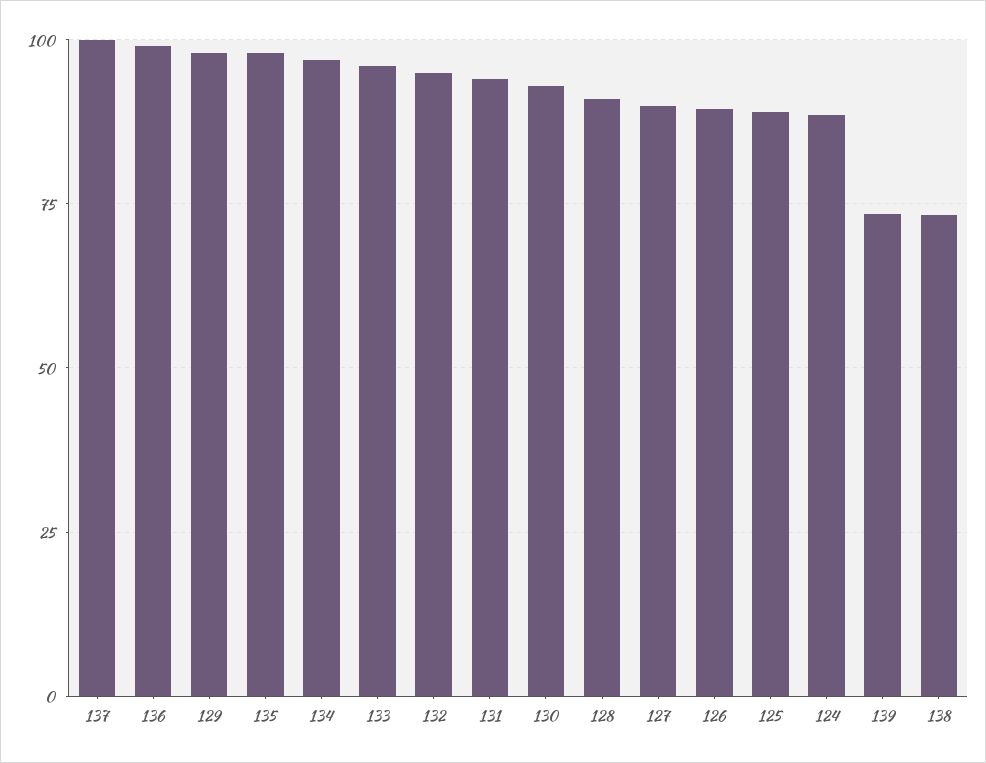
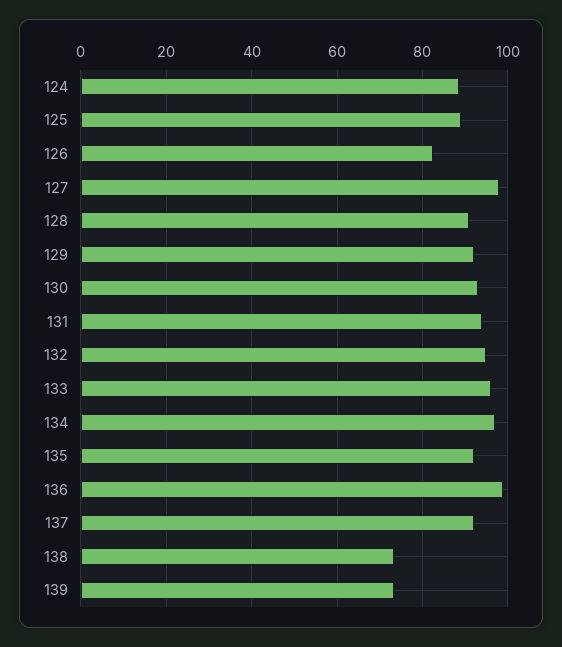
137: 100 -> 92
129: 97.5 -> 92
135: 97.5 -> 92
127: 90 -> 98
126: 90 -> 82

